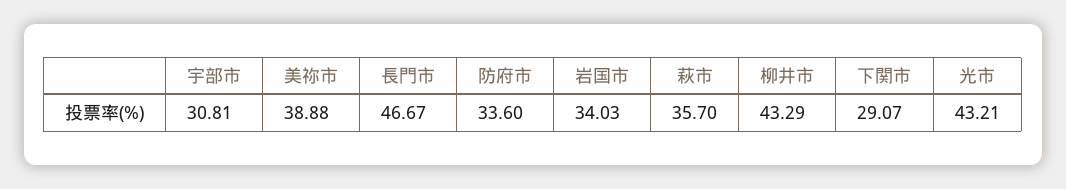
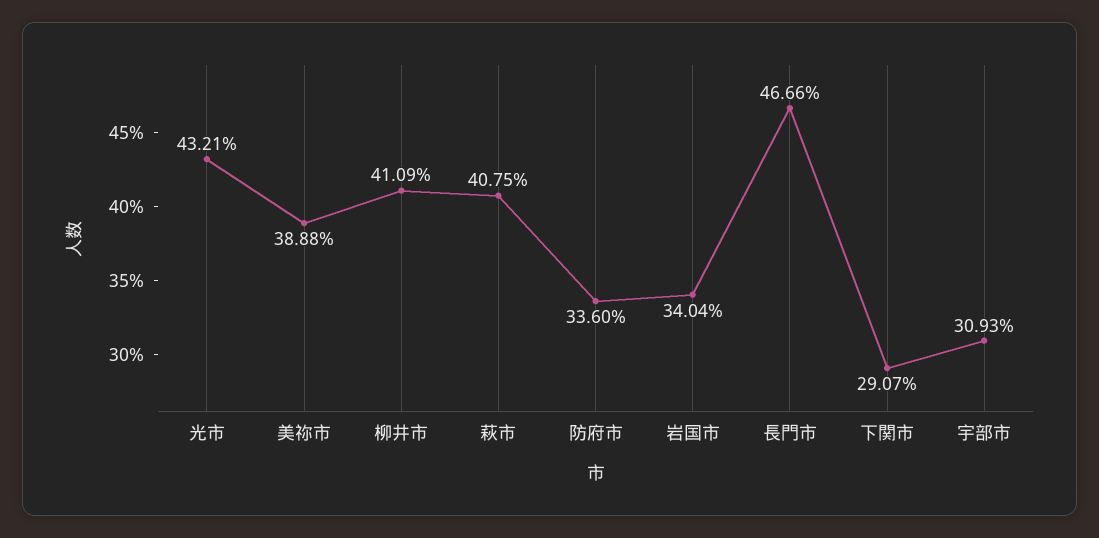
宇部市: 30.81 -> 30.93
長門市: 46.67 -> 46.66
岩国市: 34.03 -> 34.04
萩市: 35.7 -> 40.75
柳井市: 43.29 -> 41.09

